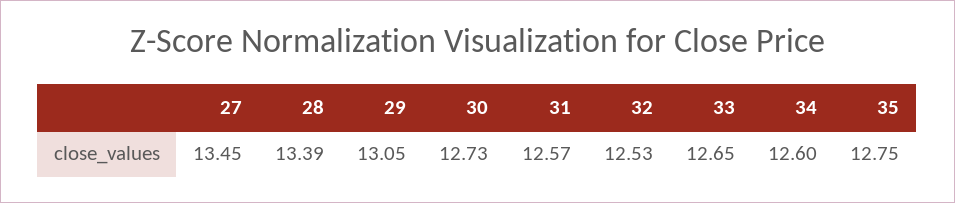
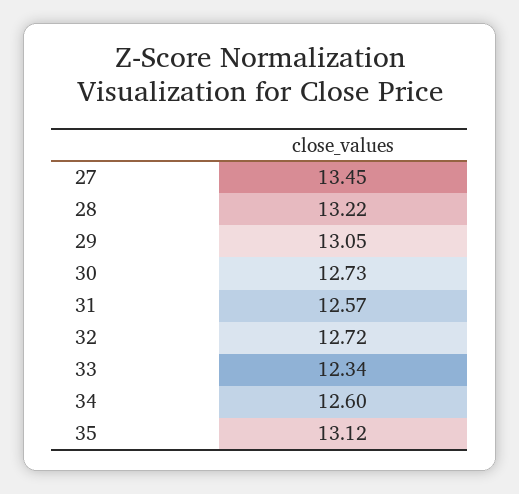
28: 13.39 -> 13.22
32: 12.53 -> 12.72
33: 12.65 -> 12.34
35: 12.75 -> 13.12

